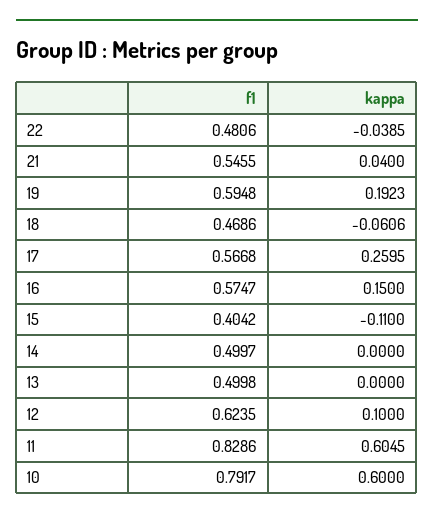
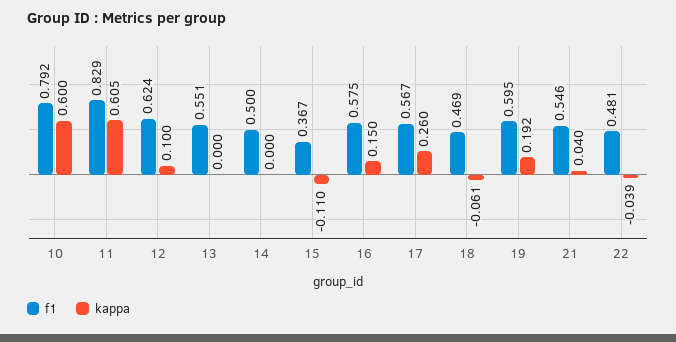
f1, 15: 0.4042 -> 0.367
f1, 13: 0.4998 -> 0.551

